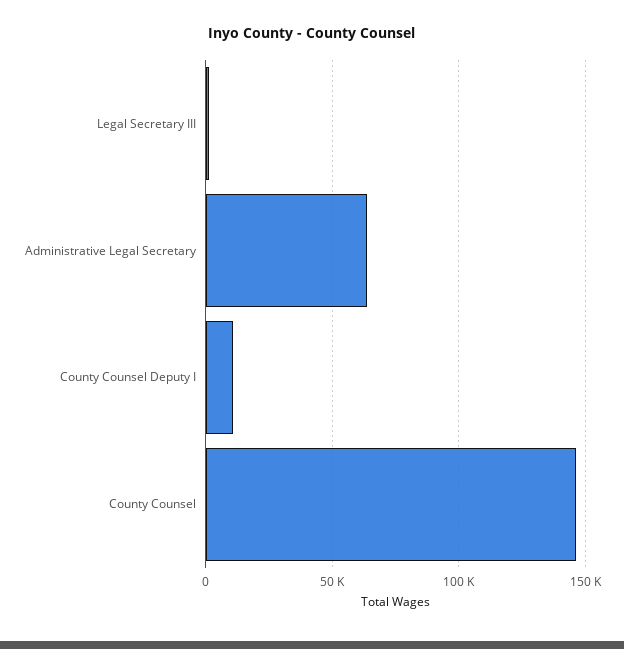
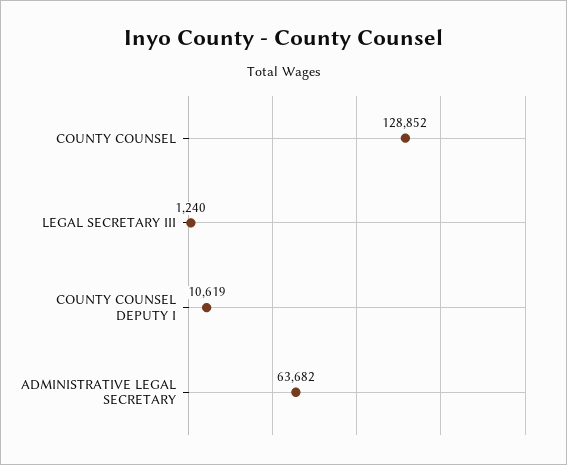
County Counsel: 145000 -> 128852

